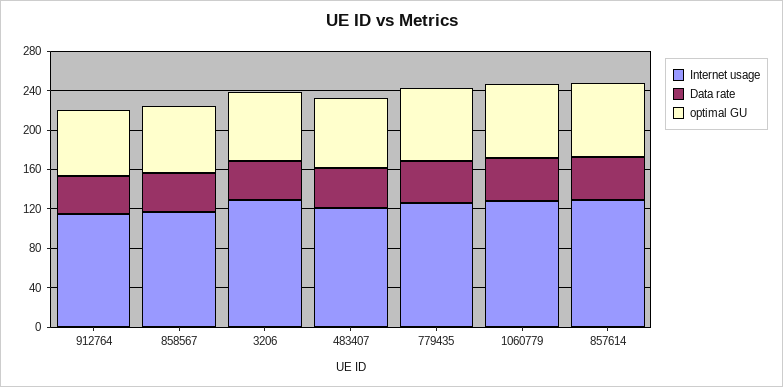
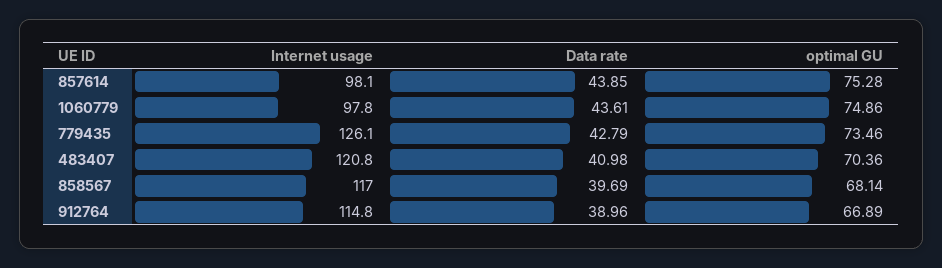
Internet usage, 3206: 130 -> none
Data rate, 3206: 40 -> none
optimal GU, 3206: 70 -> none
Internet usage, 1060779: 130 -> 97.8
Internet usage, 857614: 130 -> 98.1

